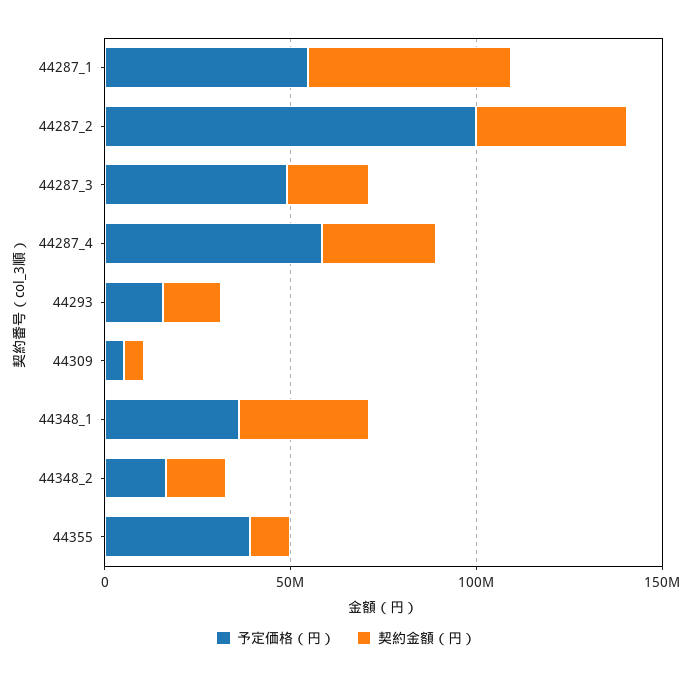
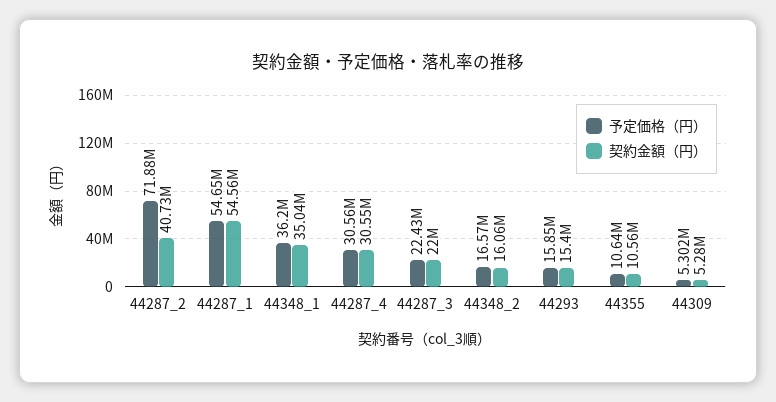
予定価格（円）, 44287_2: 100000000 -> 71880000
予定価格（円）, 44287_3: 50000000 -> 22430000
予定価格（円）, 44287_4: 60000000 -> 30560000
予定価格（円）, 44355: 40000000 -> 10640000

